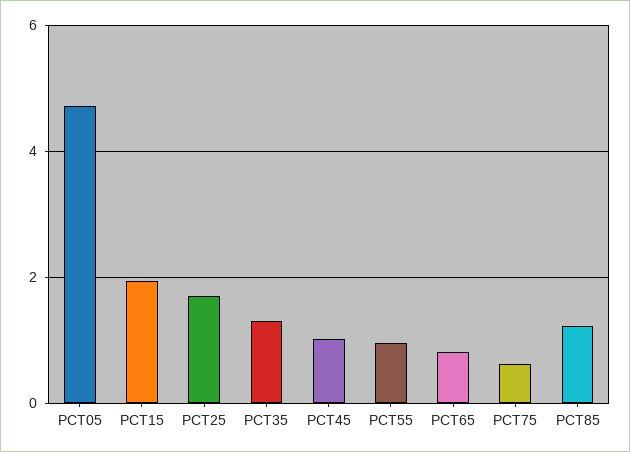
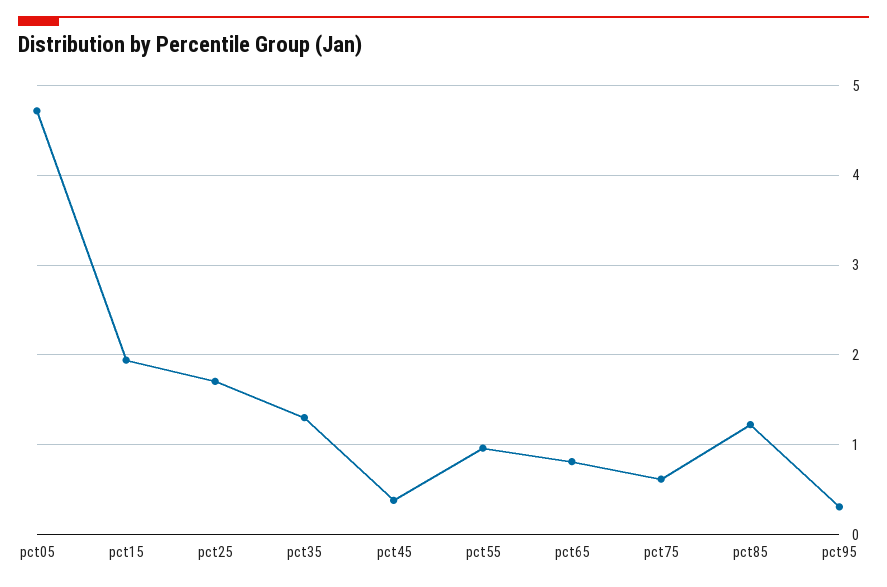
PCT45: 1 -> 0.4
pct95: none -> 0.3

